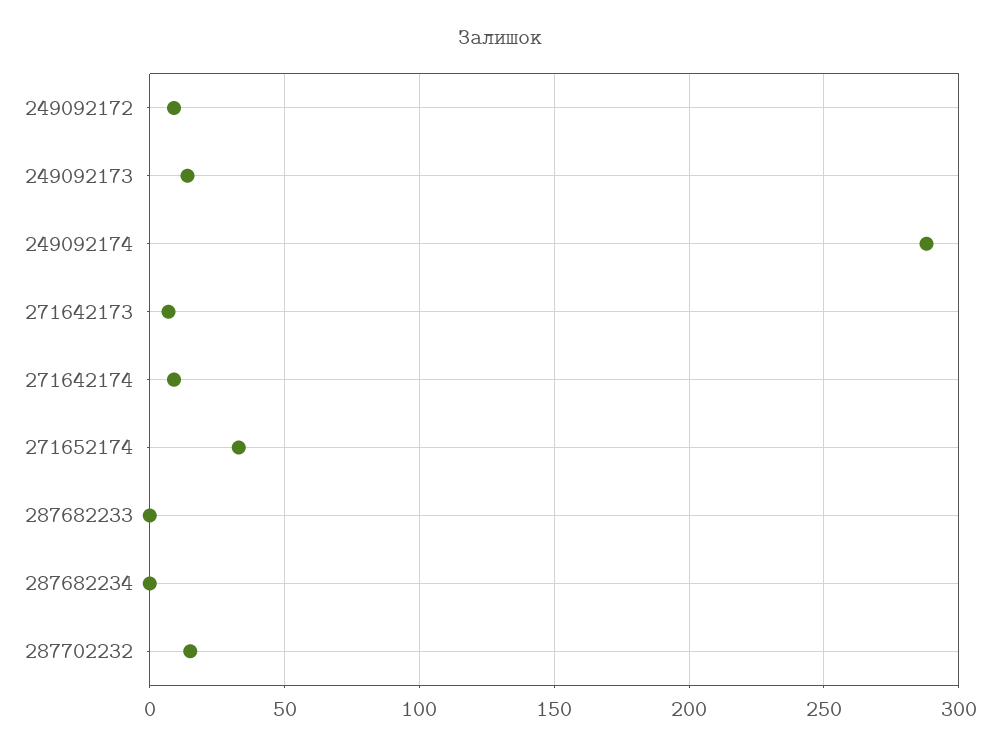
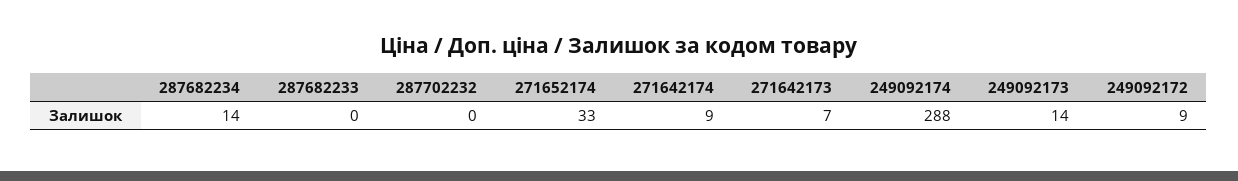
287682234: 0 -> 14
287702232: 15 -> 0

